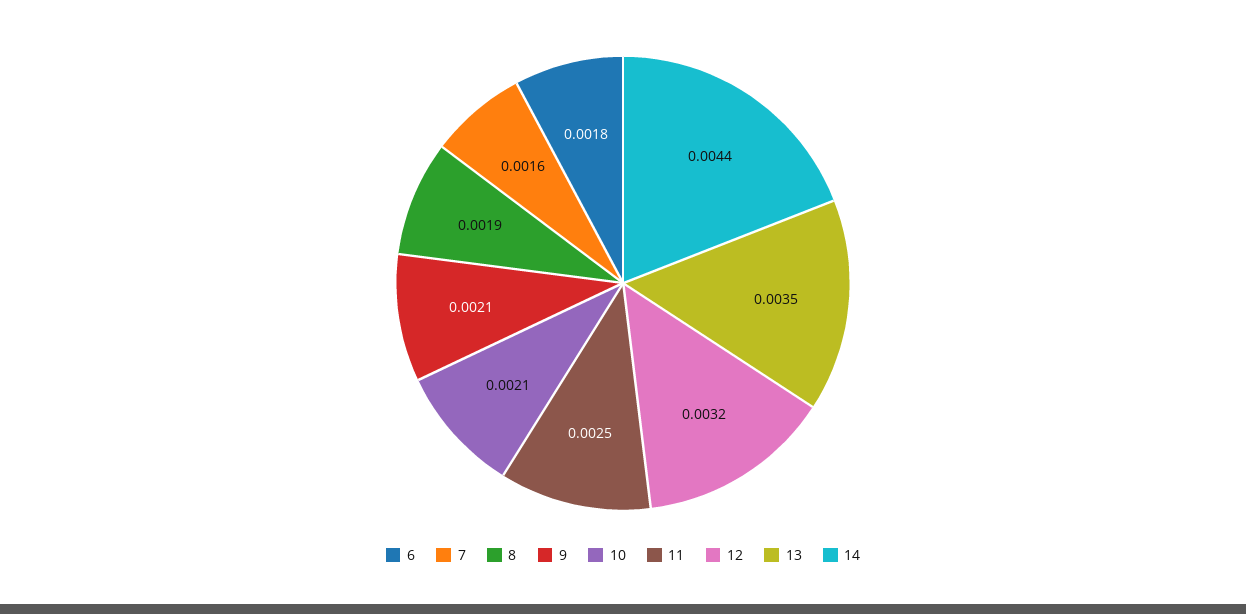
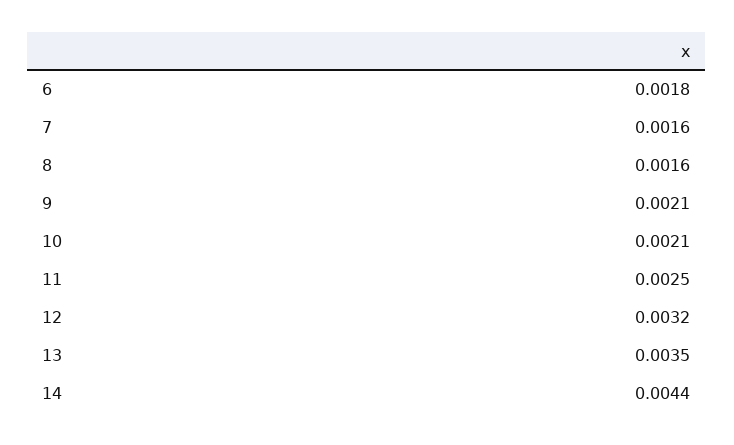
8: 0.0019 -> 0.0016

